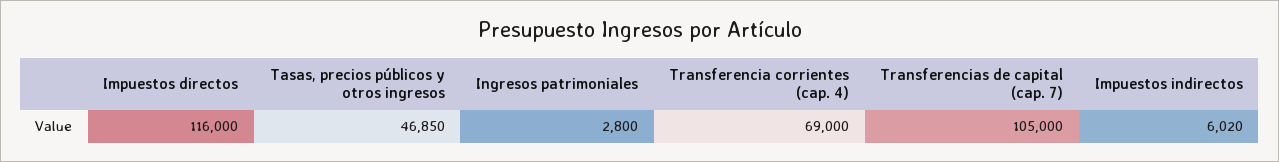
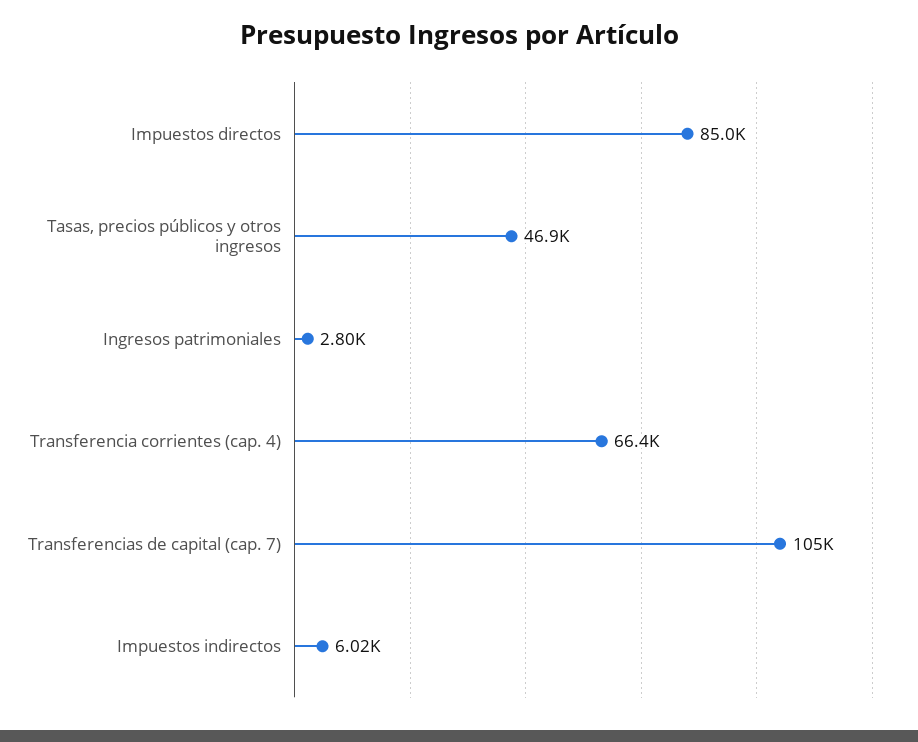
Impuestos directos: 116000 -> 85000
Transferencia corrientes (cap. 4): 69000 -> 66400

